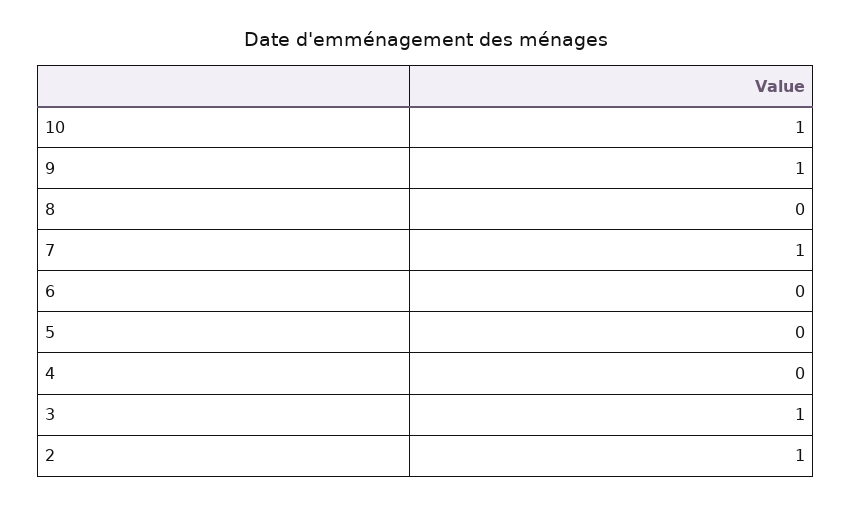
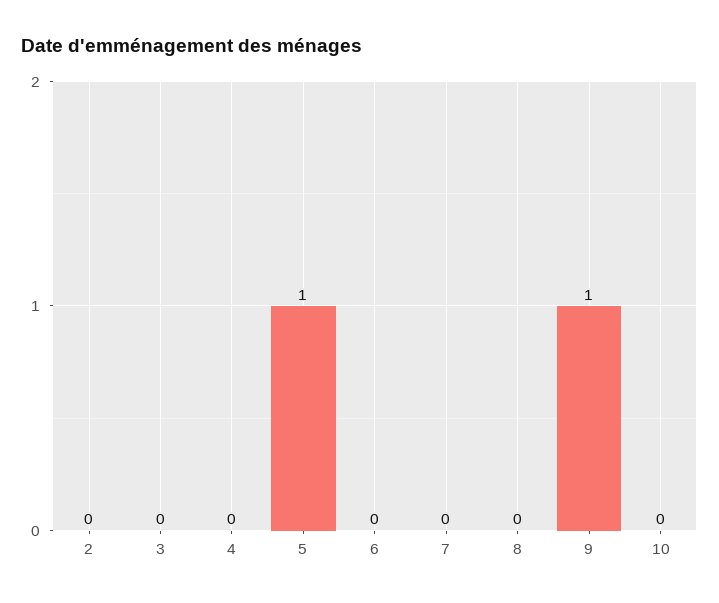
10: 1 -> 0
7: 1 -> 0
5: 0 -> 1
3: 1 -> 0
2: 1 -> 0

